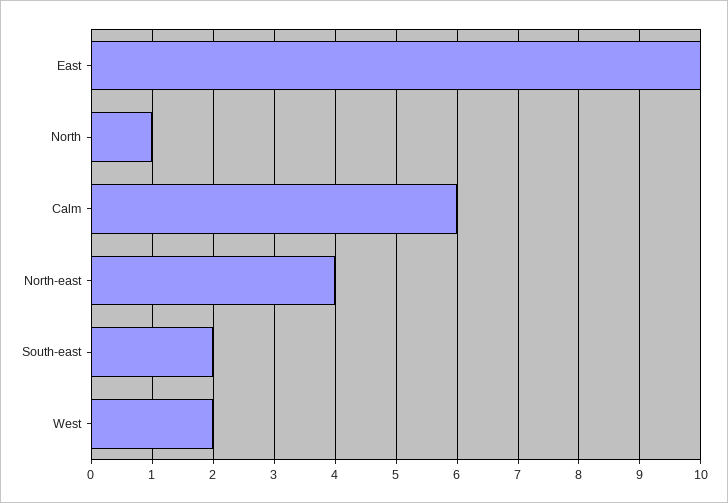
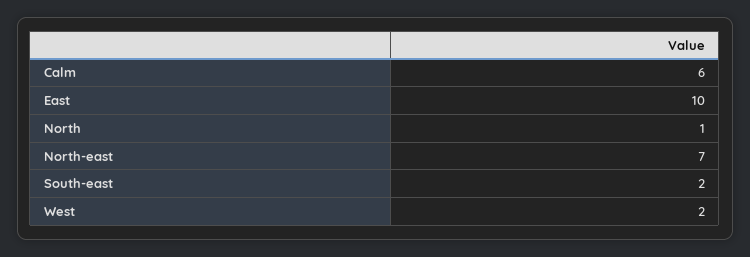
North-east: 4 -> 7

